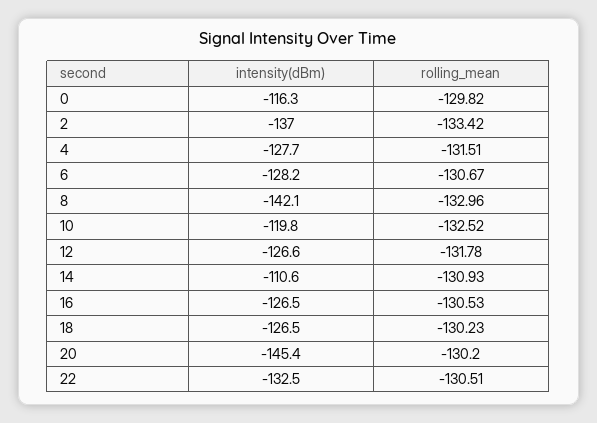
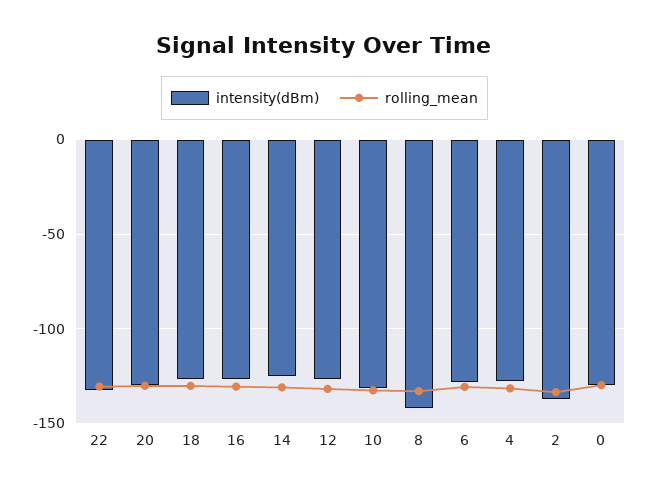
intensity(dBm), 0: -116.3 -> -130
intensity(dBm), 10: -119.8 -> -130
intensity(dBm), 14: -110.6 -> -125
intensity(dBm), 20: -145.4 -> -130

